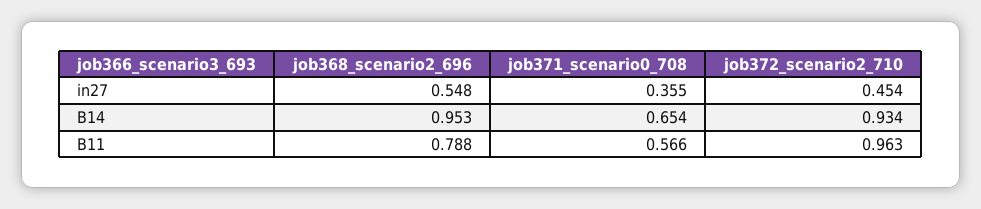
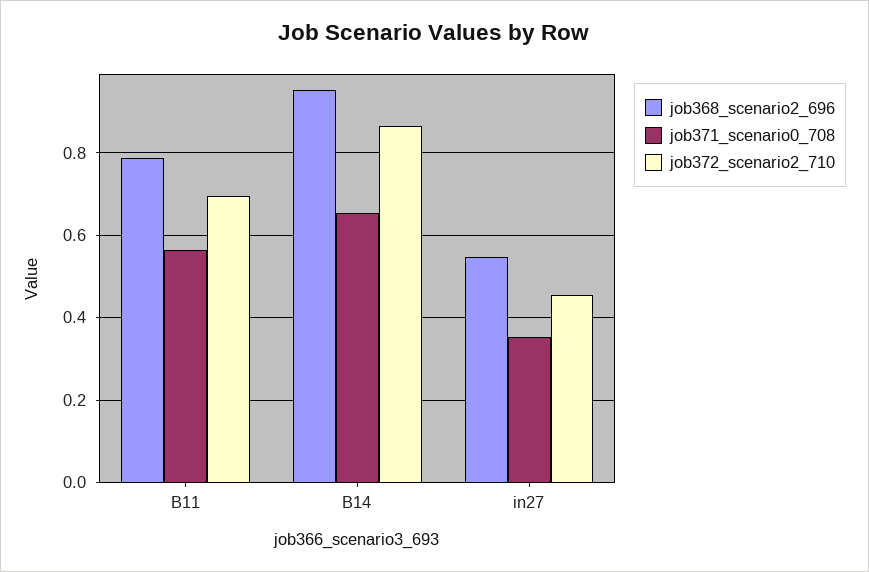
job372_scenario2_710, B14: 0.934 -> 0.86
job372_scenario2_710, B11: 0.963 -> 0.7

